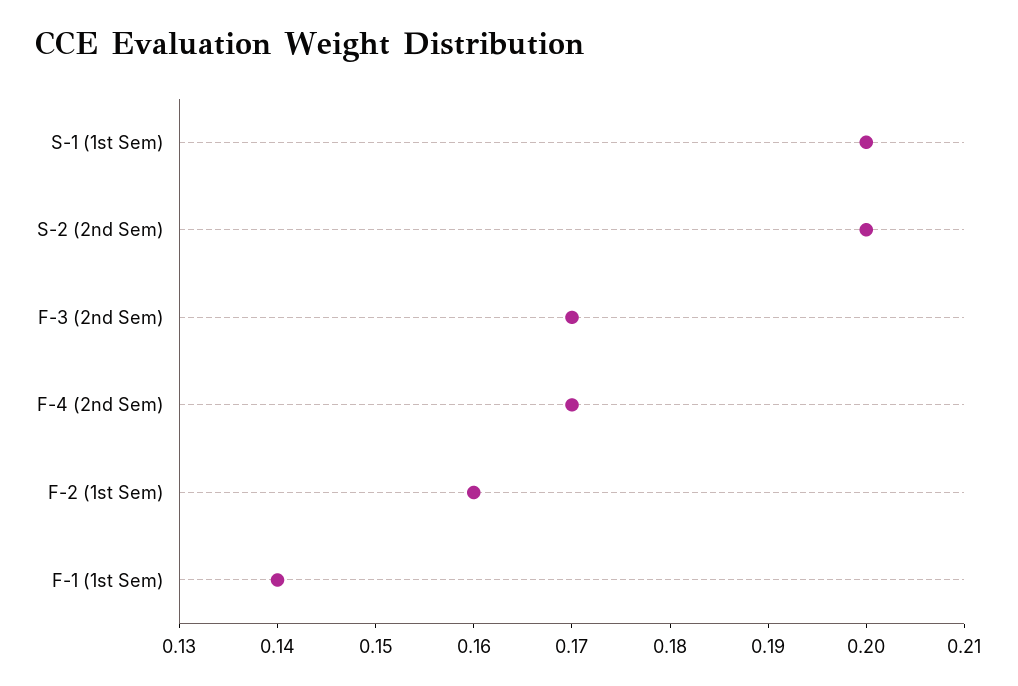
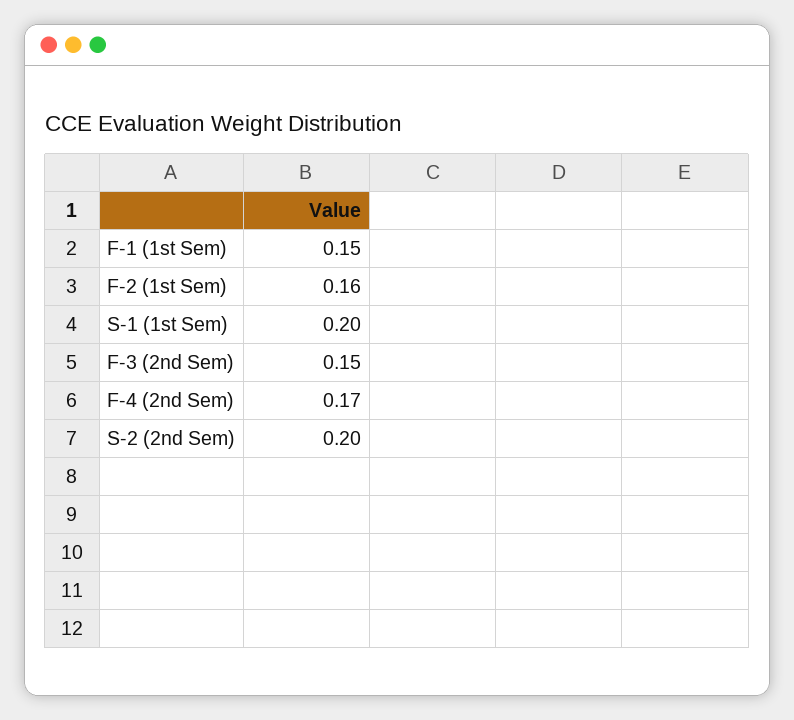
F-3 (2nd Sem): 0.17 -> 0.15
F-1 (1st Sem): 0.14 -> 0.15

